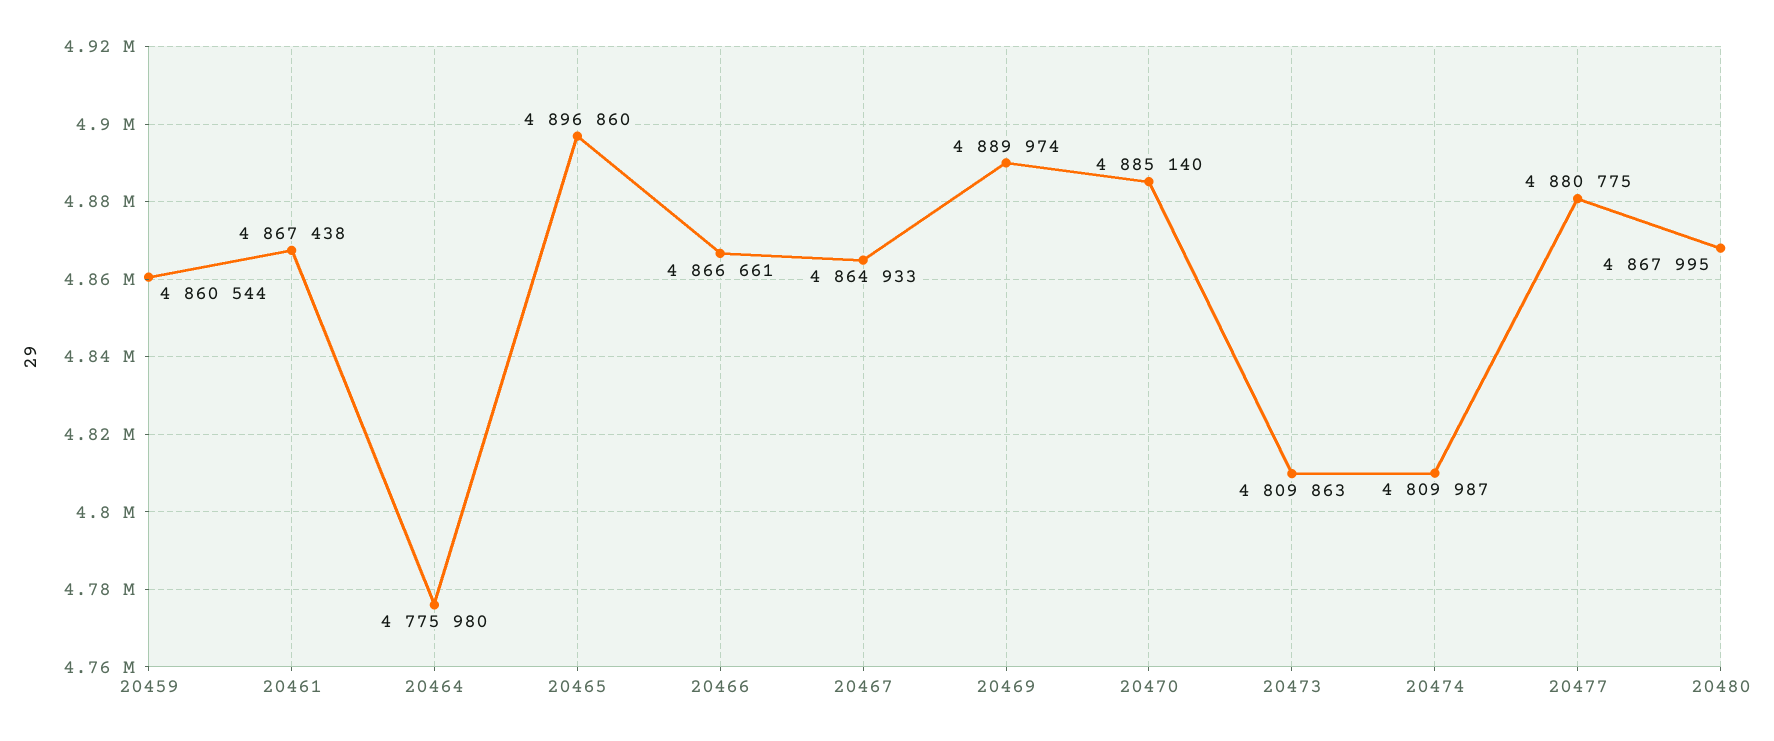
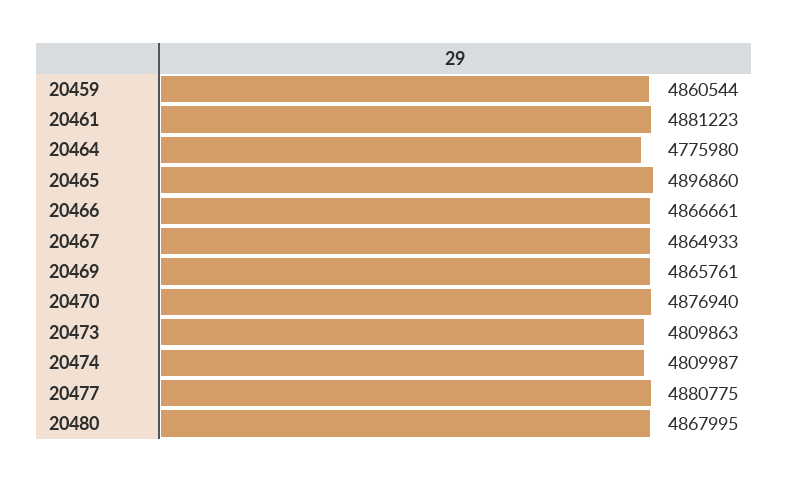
20461: 4867438 -> 4881223
20469: 4889974 -> 4865761
20470: 4885140 -> 4876940

